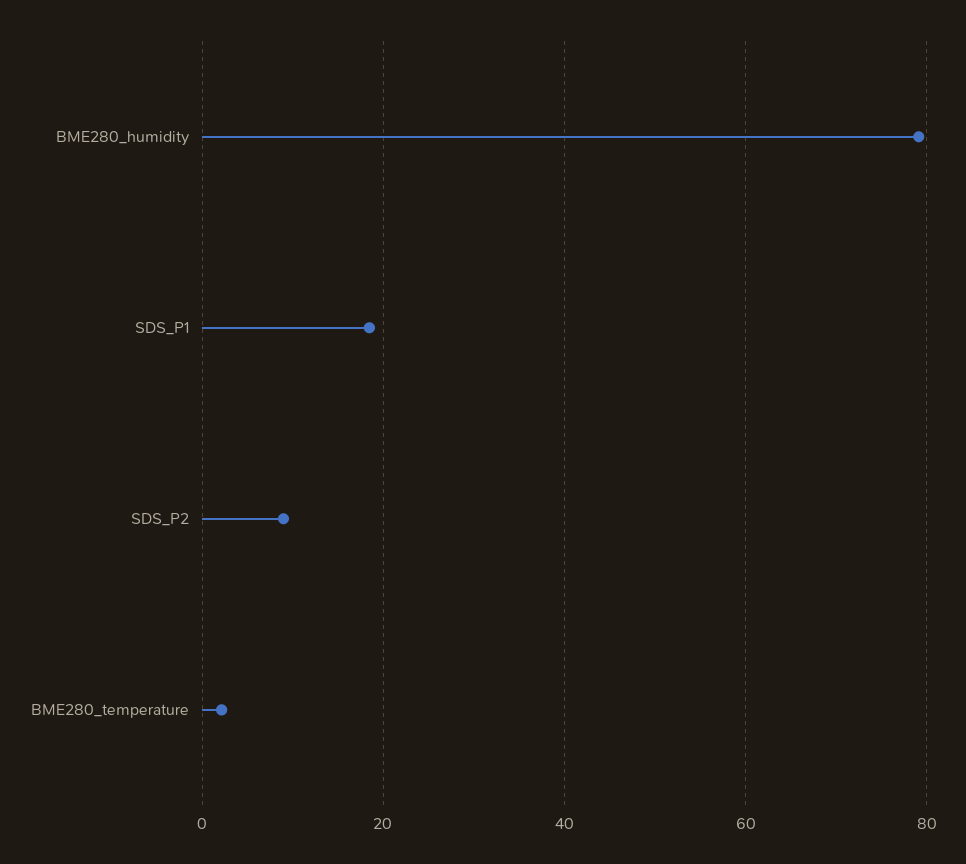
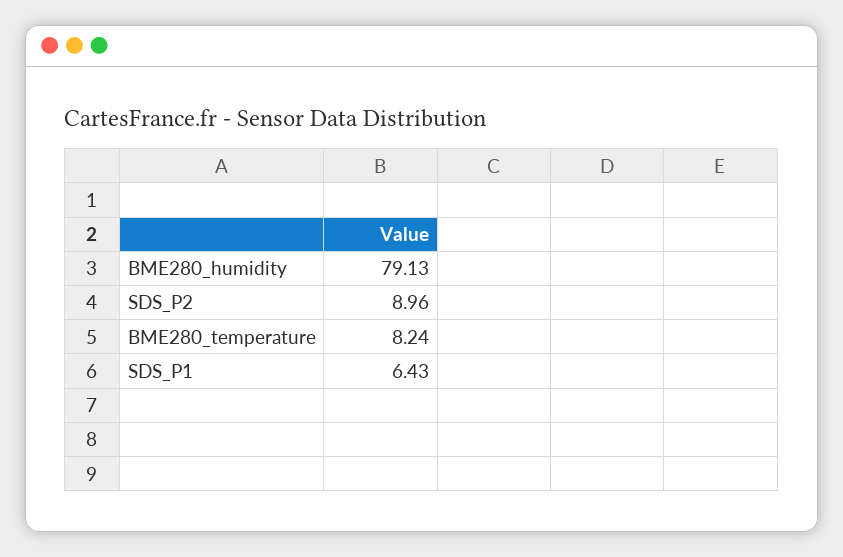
SDS_P1: 18 -> 6.43
BME280_temperature: 2 -> 8.24

